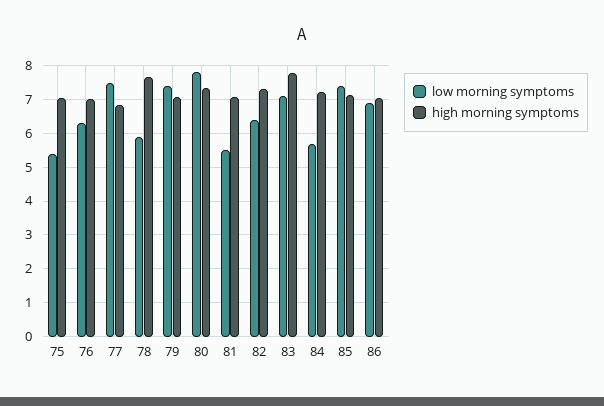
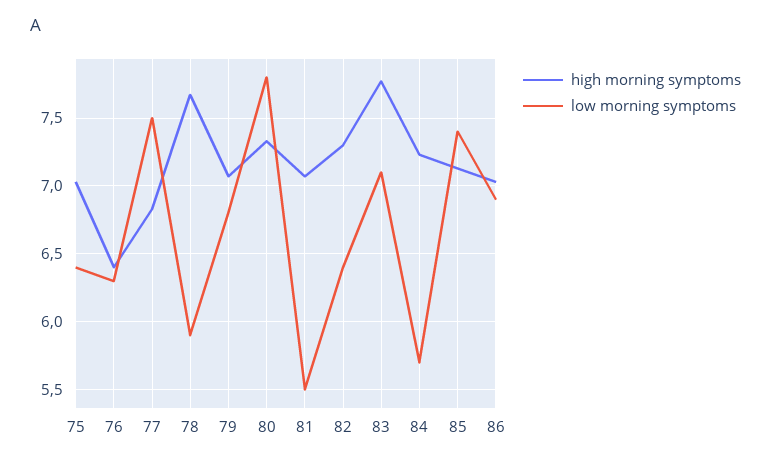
low morning symptoms, 75: 5.4 -> 6.4
high morning symptoms, 76: 7 -> 6.4
low morning symptoms, 79: 7.4 -> 6.8

